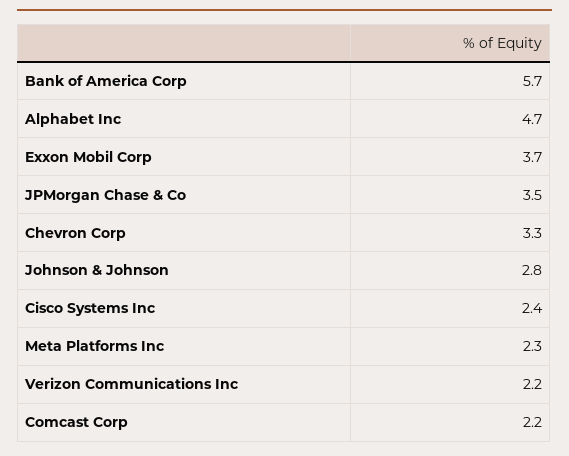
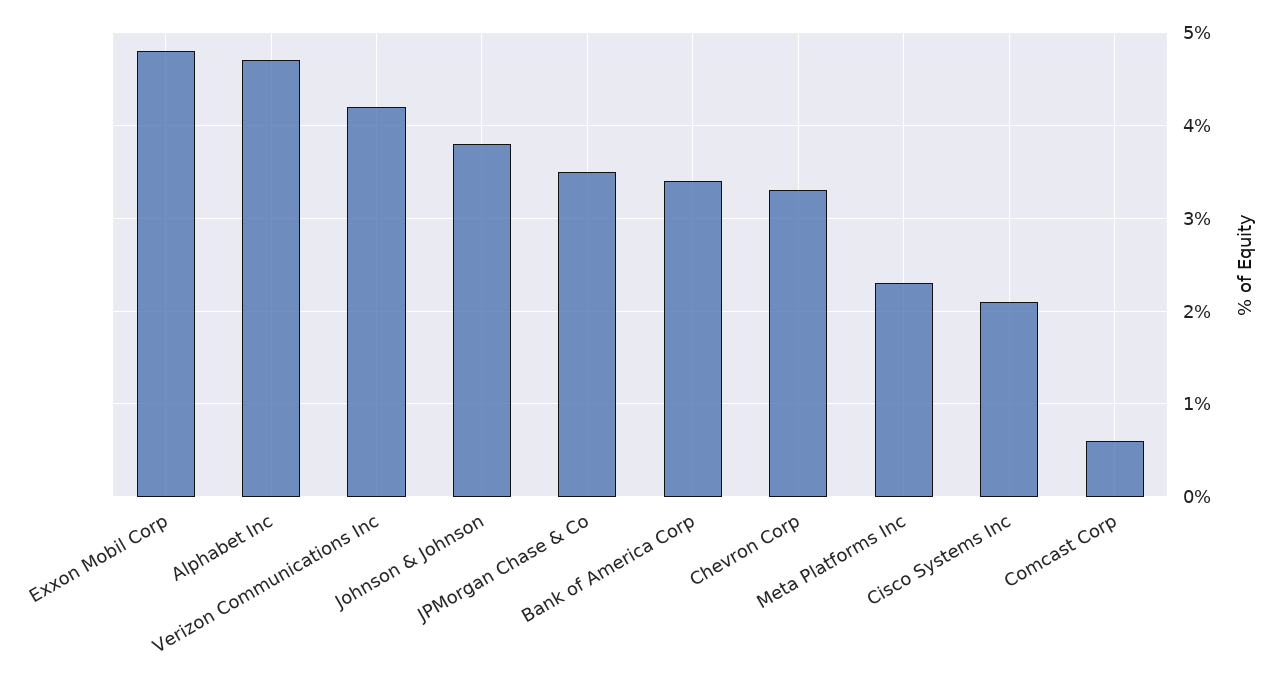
Bank of America Corp: 5.7 -> 3.4
Exxon Mobil Corp: 3.7 -> 4.8
Johnson & Johnson: 2.8 -> 3.8
Cisco Systems Inc: 2.4 -> 2.1
Verizon Communications Inc: 2.2 -> 4.2
Comcast Corp: 2.2 -> 0.6

